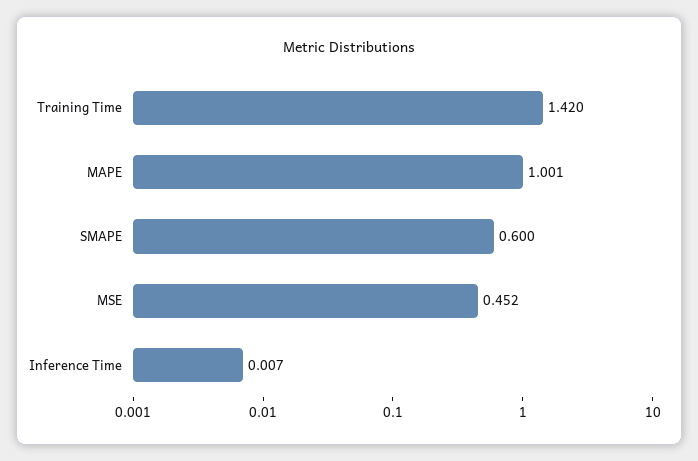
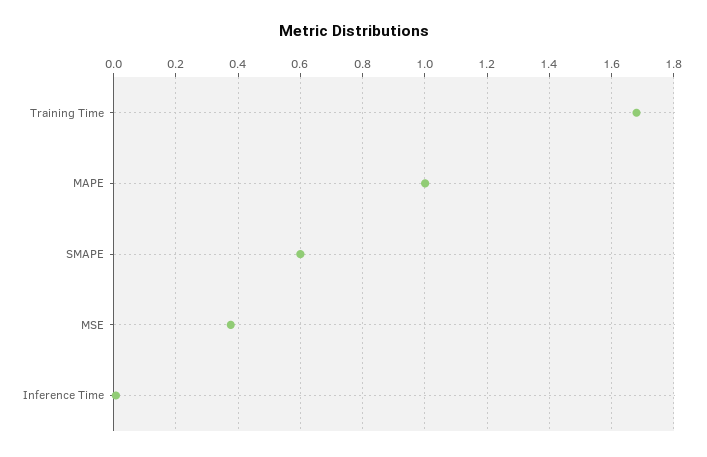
Training Time: 1.42 -> 1.68
MSE: 0.452 -> 0.38

